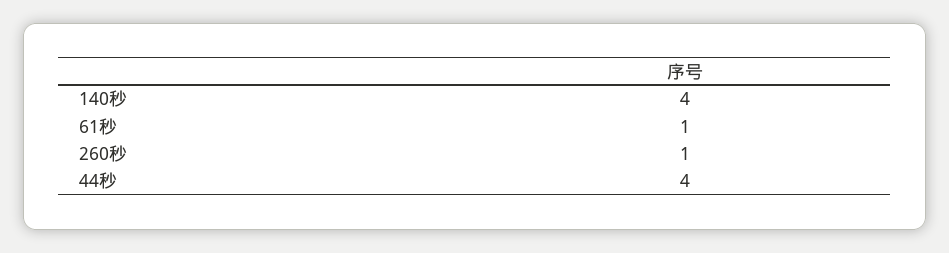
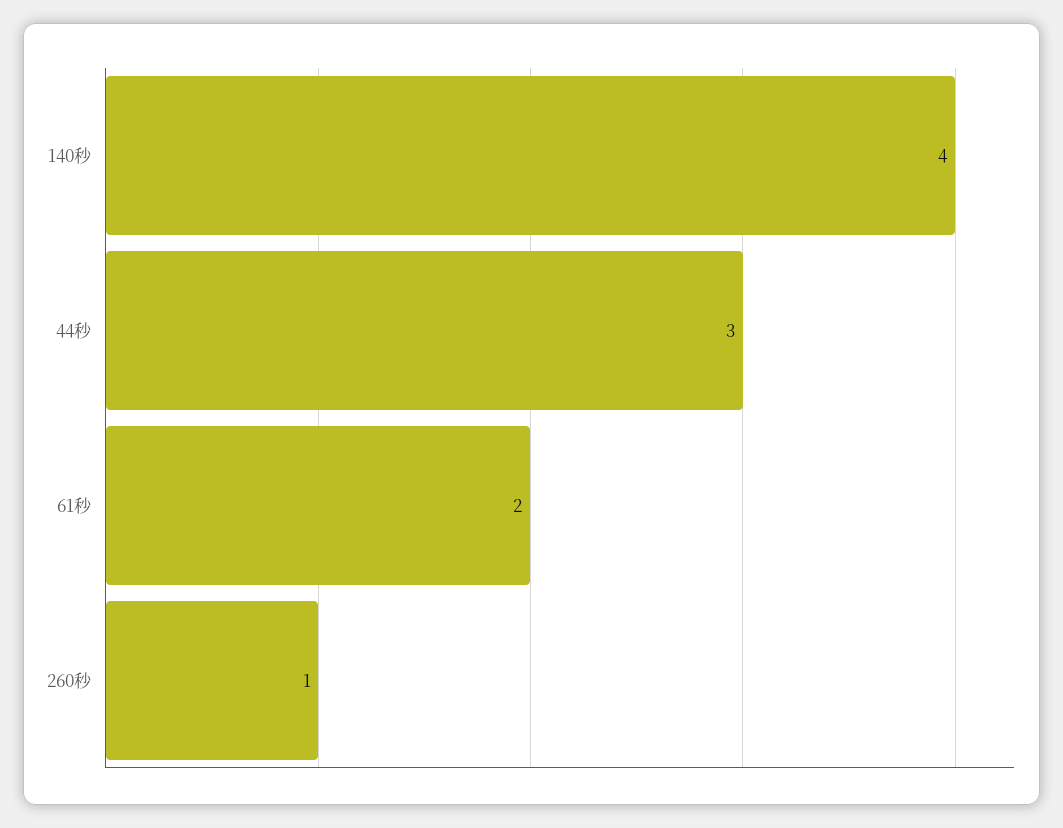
61秒: 1 -> 2
44秒: 4 -> 3

